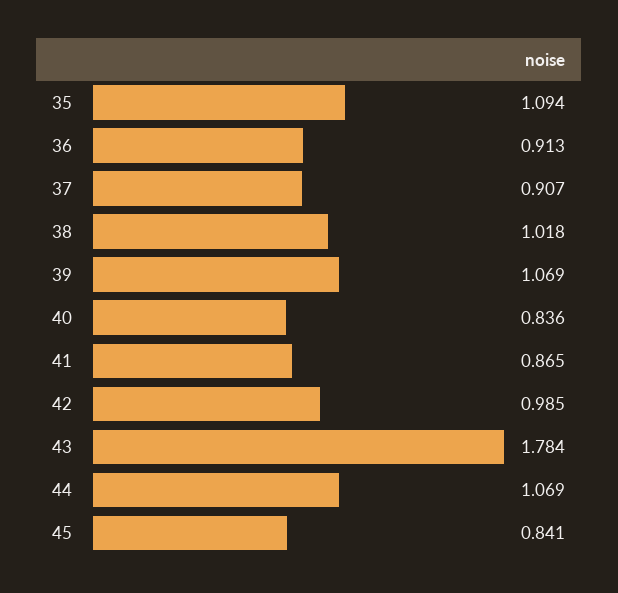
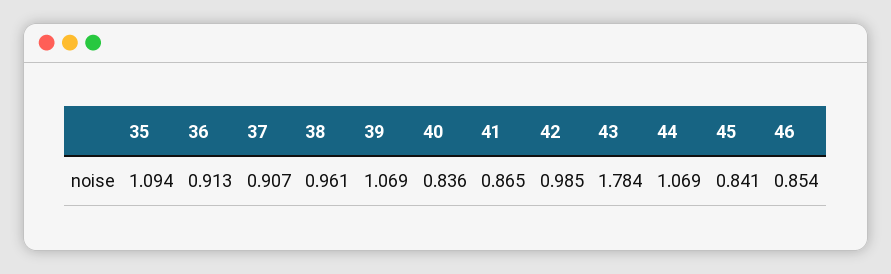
38: 1.018 -> 0.961
46: none -> 0.854

